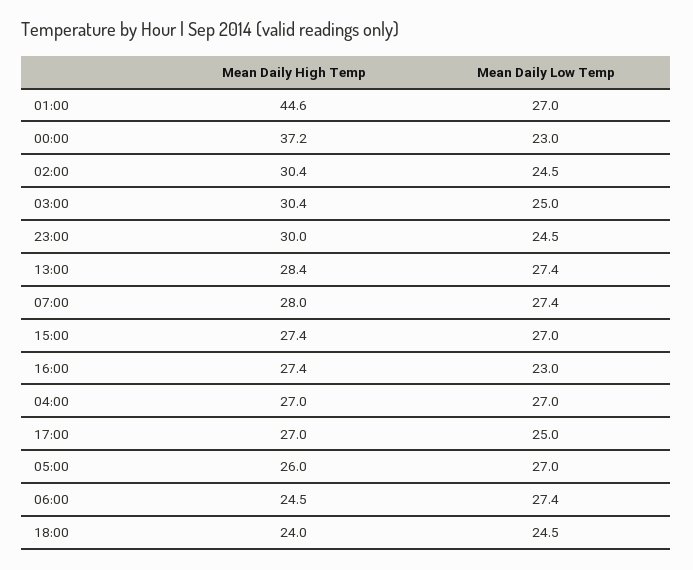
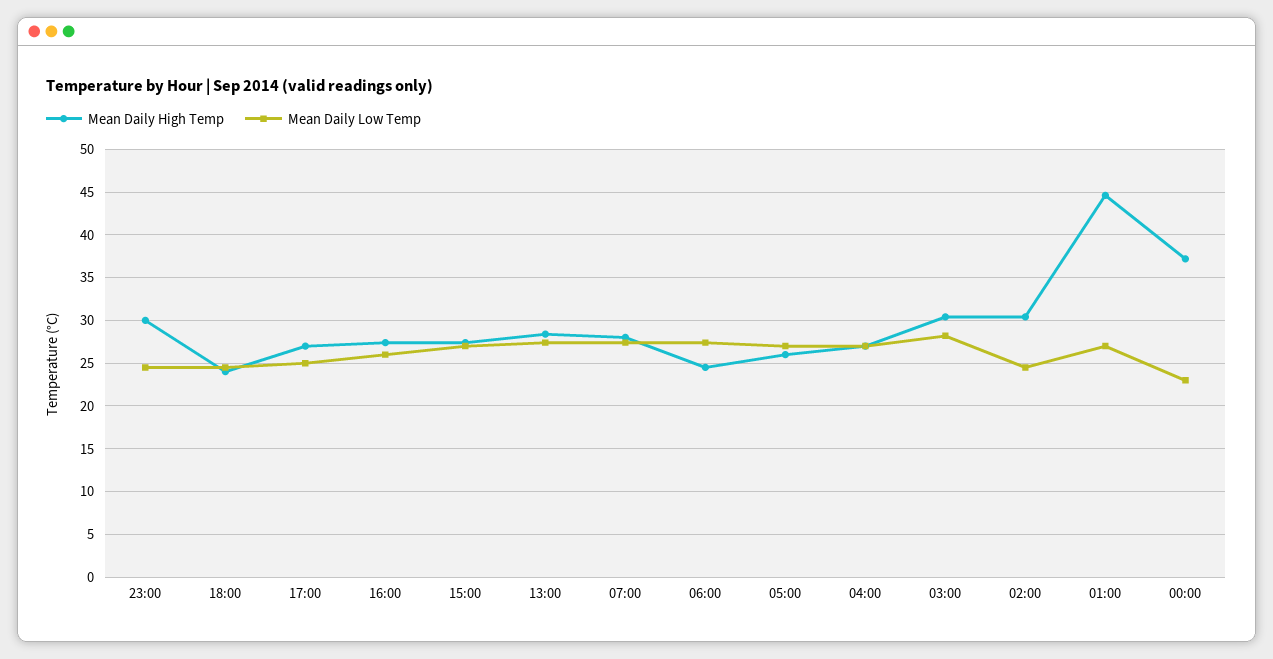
Mean Daily Low Temp, 03:00: 25 -> 28
Mean Daily Low Temp, 16:00: 23 -> 26

